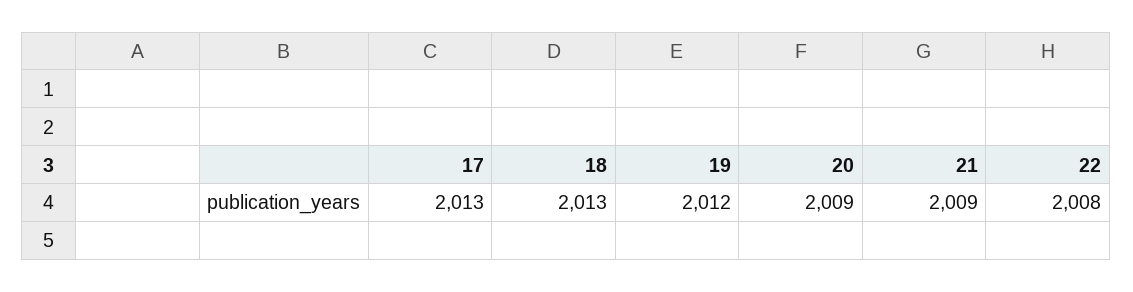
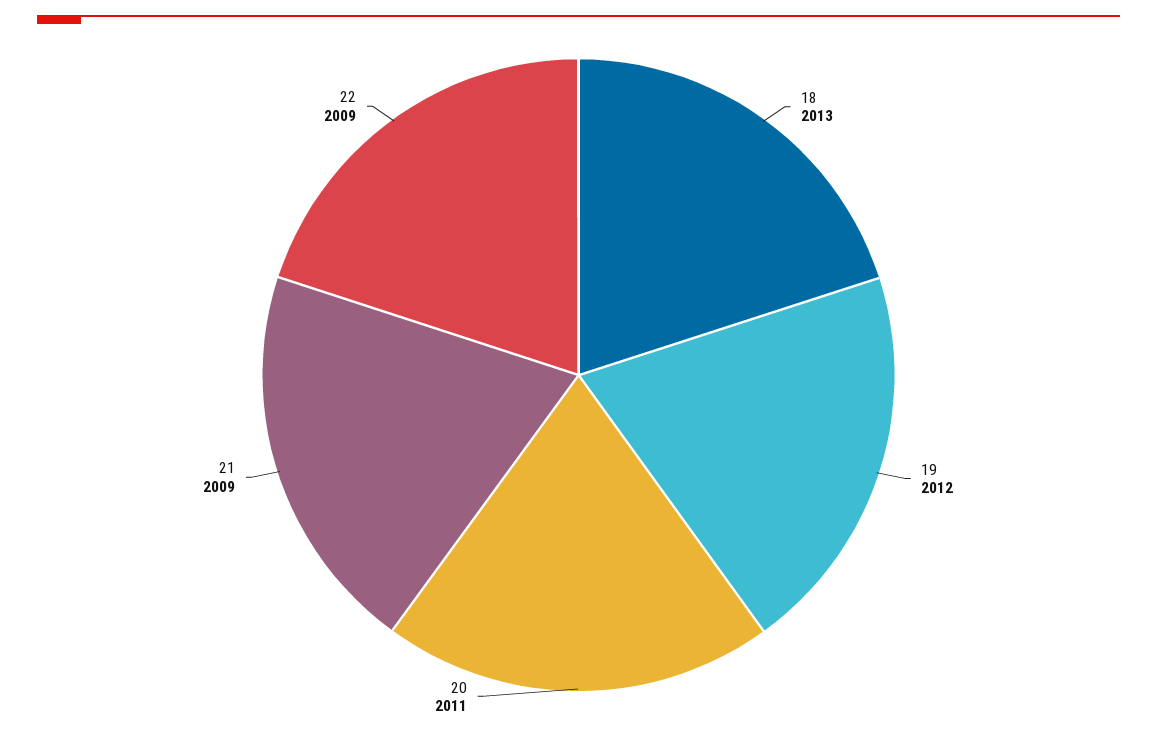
17: 2013 -> none
20: 2009 -> 2011
22: 2008 -> 2009

